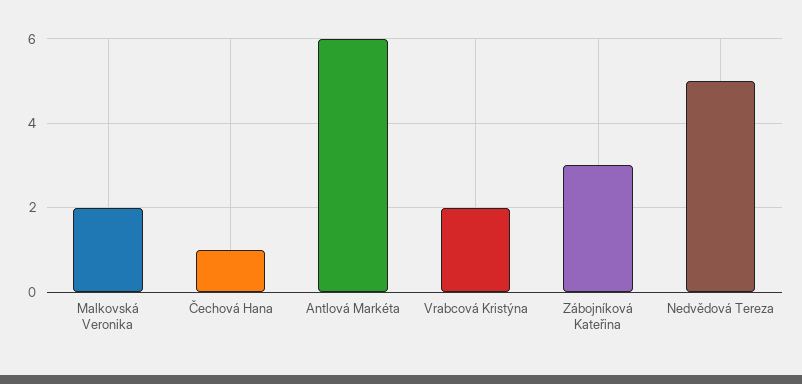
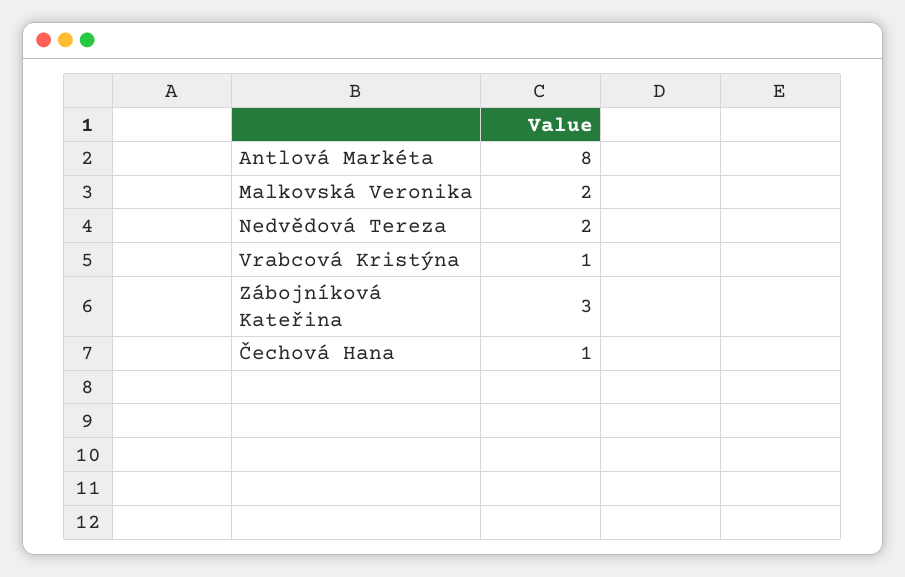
Antlová Markéta: 6 -> 8
Vrabcová Kristýna: 2 -> 1
Nedvědová Tereza: 5 -> 2

